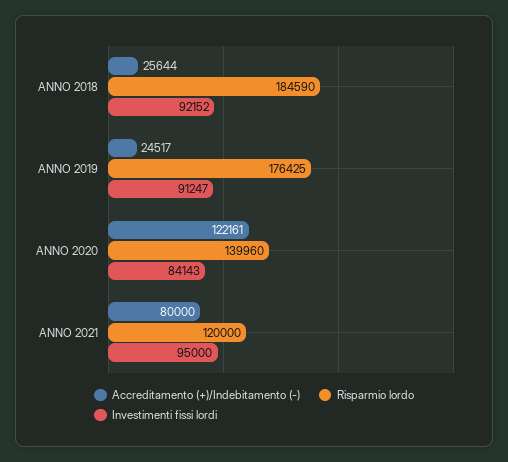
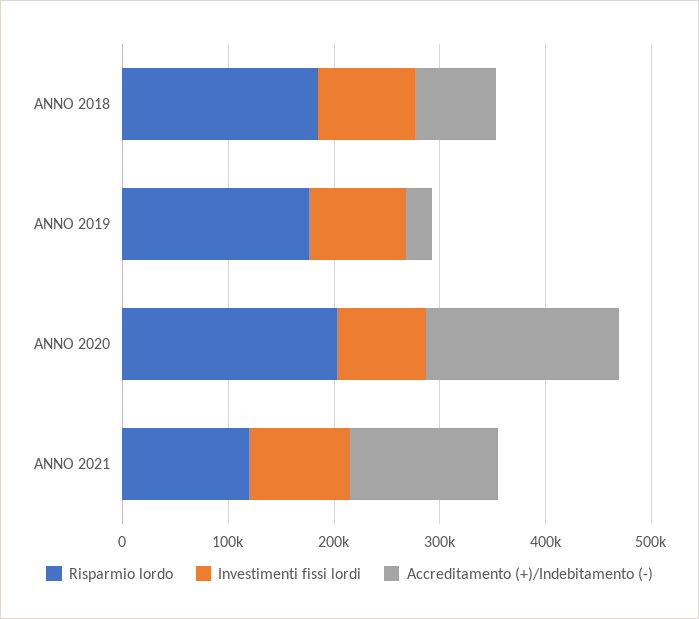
Accreditamento (+)/Indebitamento (-), ANNO 2018: 25644 -> 80000
Accreditamento (+)/Indebitamento (-), ANNO 2020: 122161 -> 180000
Risparmio lordo, ANNO 2020: 139960 -> 200000
Accreditamento (+)/Indebitamento (-), ANNO 2021: 80000 -> 140000

